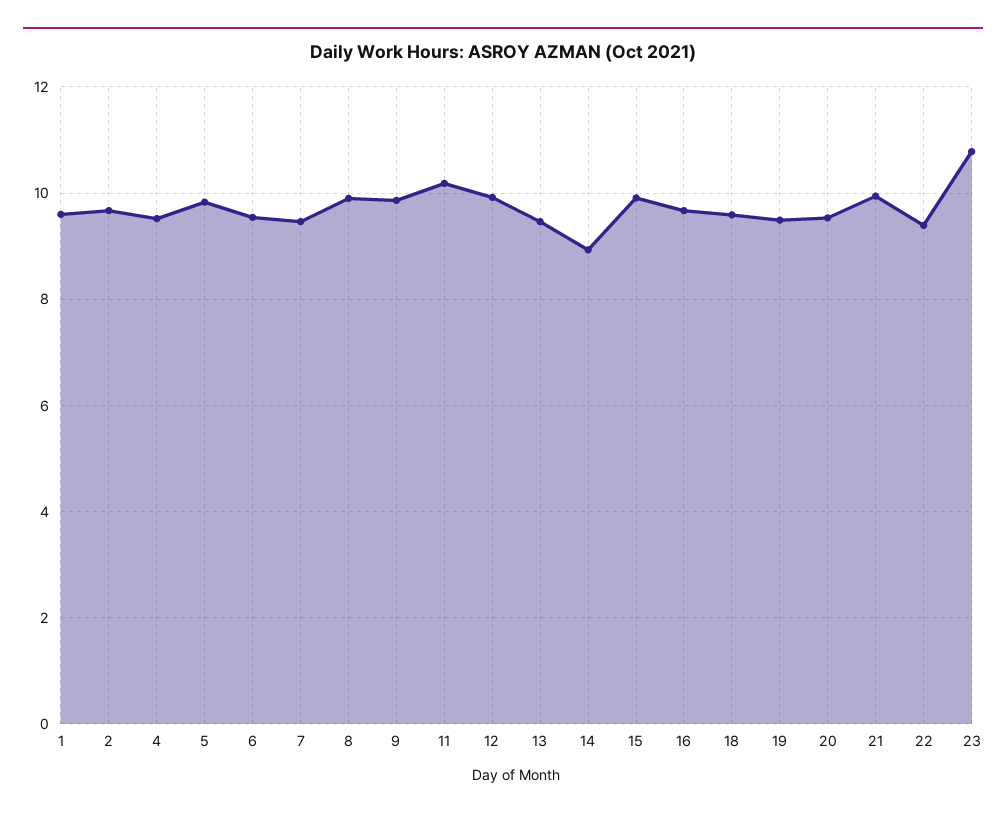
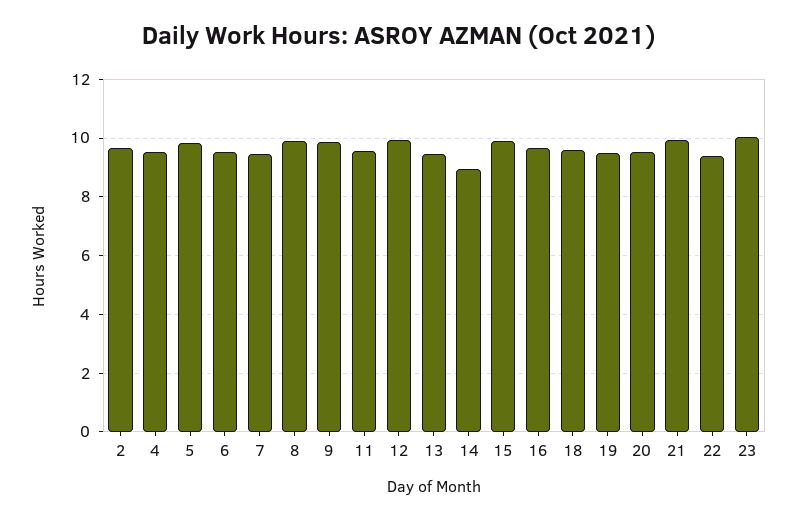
1: 9.6 -> none
11: 10.2 -> 9.5
23: 10.8 -> 10

